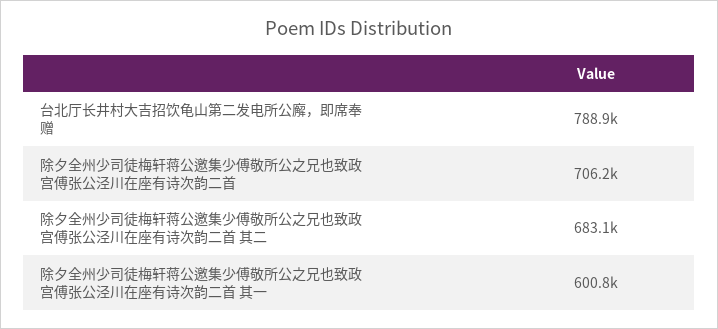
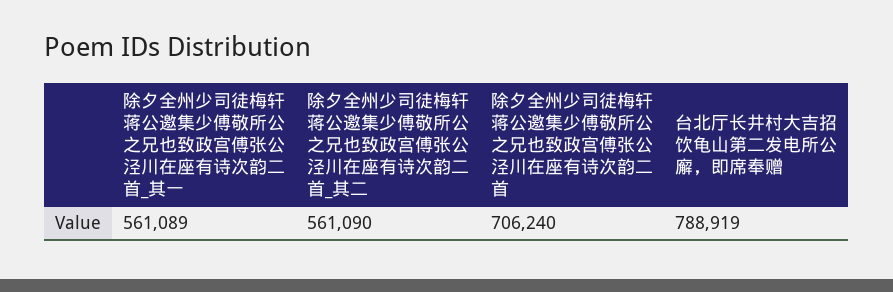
除夕全州少司徒梅轩蒋公邀集少傅敬所公之兄也致政宫傅张公泾川在座有诗次韵二首 其二: 683100 -> 561090
除夕全州少司徒梅轩蒋公邀集少傅敬所公之兄也致政宫傅张公泾川在座有诗次韵二首 其一: 600800 -> 561089

